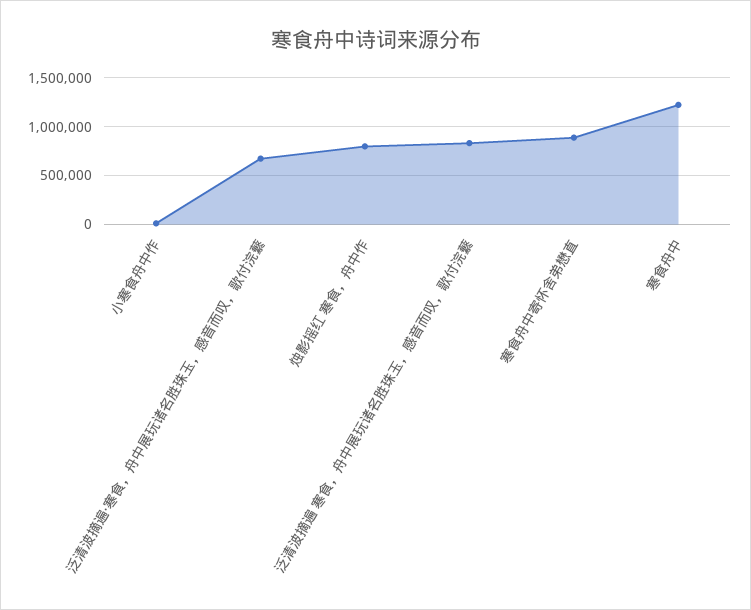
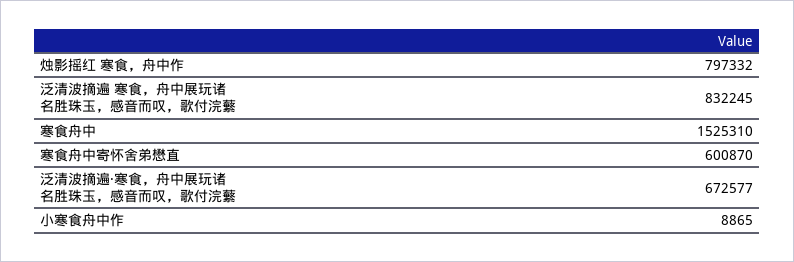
寒食舟中寄怀舍弟懋直: 900000 -> 600870
寒食舟中: 1200000 -> 1525310

